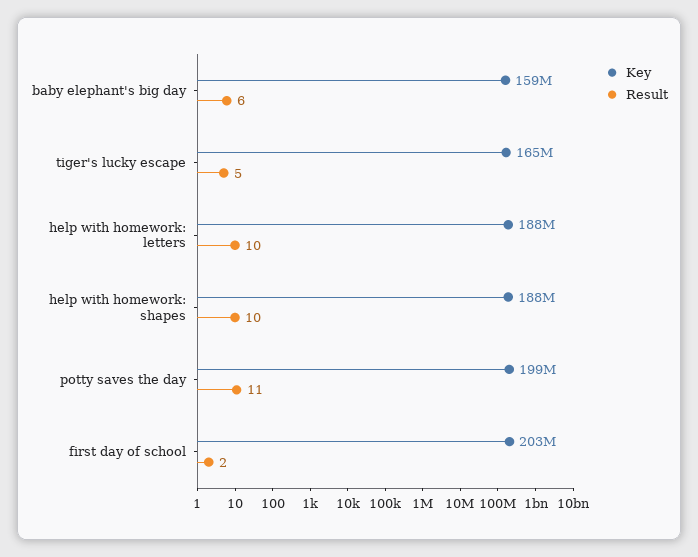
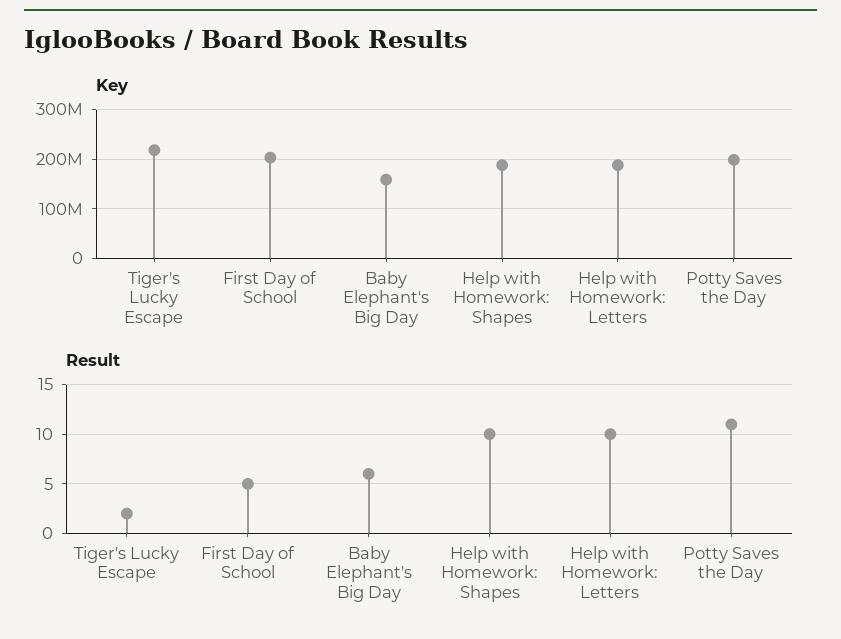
Key, tiger's lucky escape: 165000000 -> 220000000
Result, tiger's lucky escape: 5 -> 2
Result, first day of school: 2 -> 5

